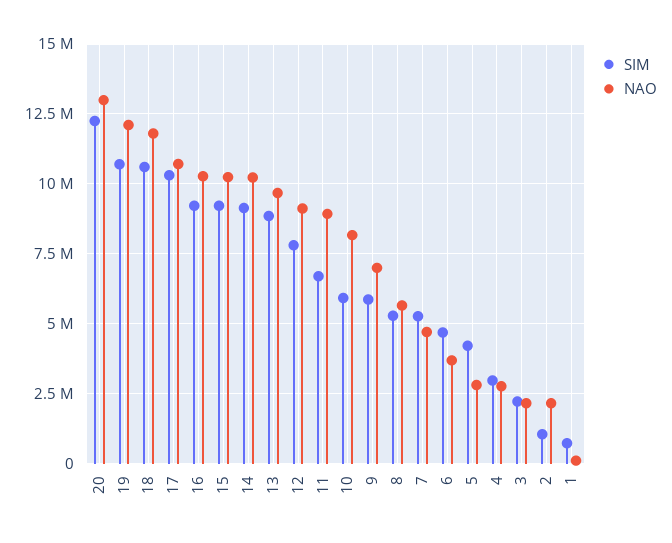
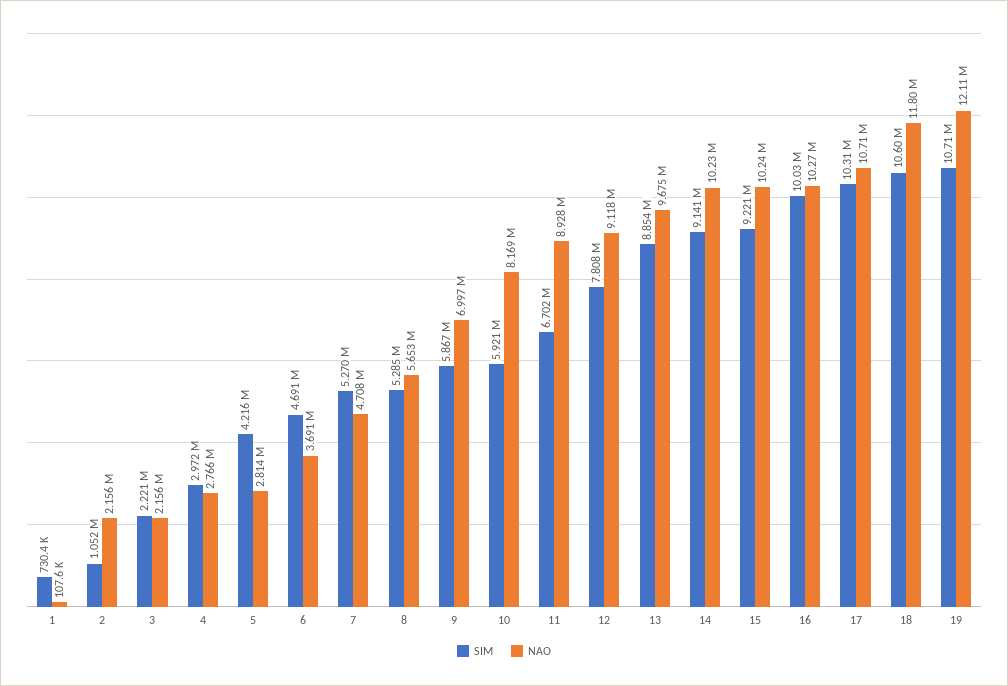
SIM, 20: 12250000 -> none
NAO, 20: 13000000 -> none
SIM, 16: 9250000 -> 10030000

